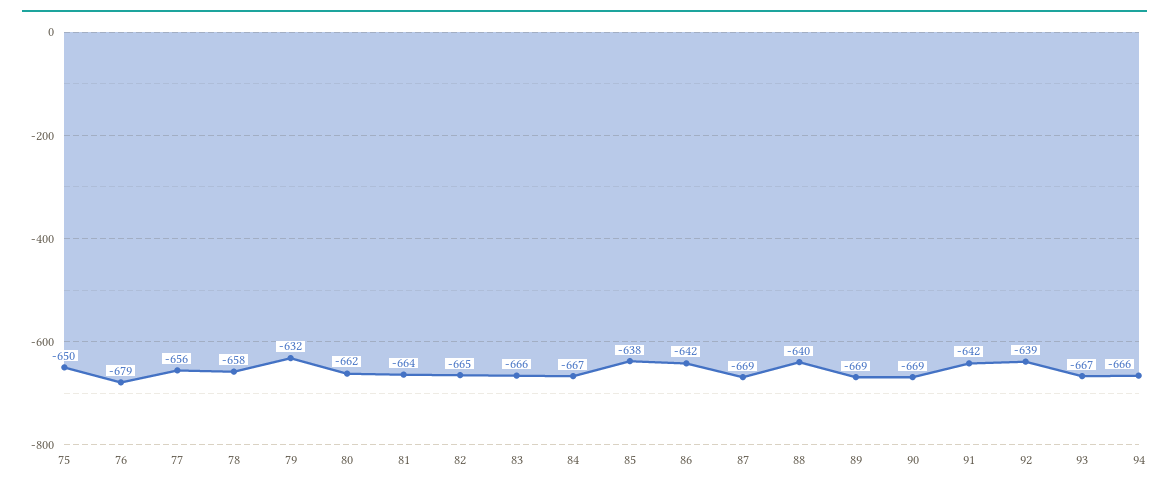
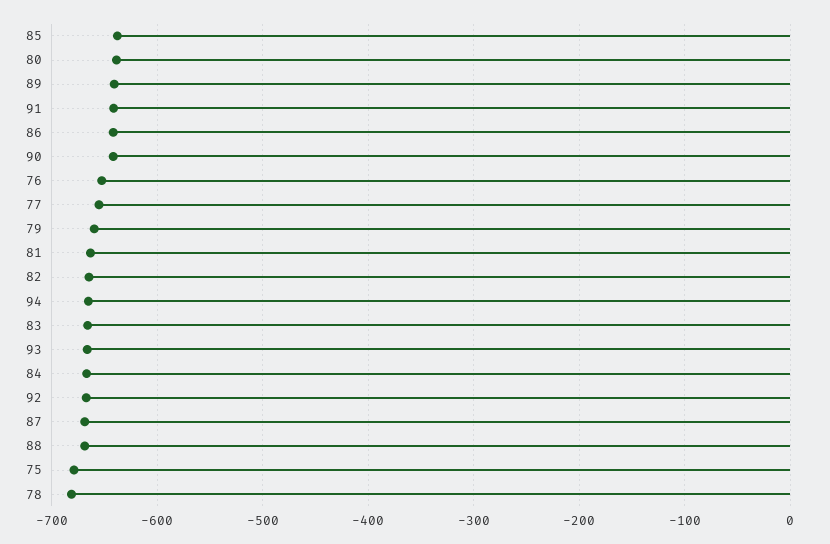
75: -650 -> -680
76: -679 -> -650
78: -658 -> -680
79: -632 -> -660
80: -662 -> -640
88: -640 -> -670
89: -669 -> -640
90: -669 -> -640
92: -639 -> -670

